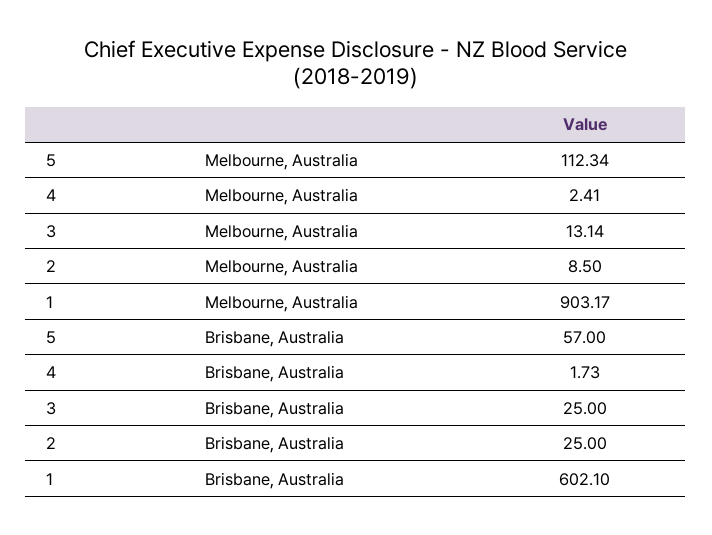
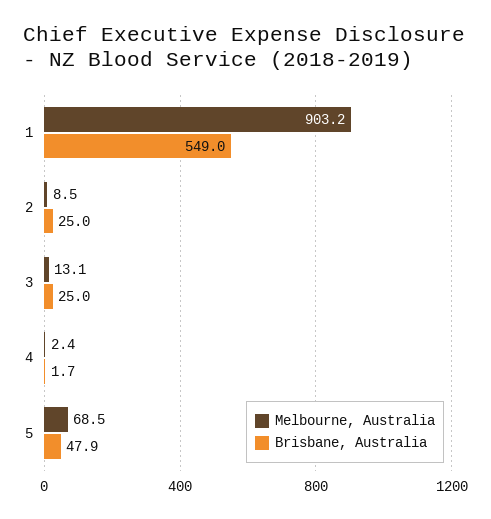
Melbourne, Australia, 5: 112.34 -> 68.5
Brisbane, Australia, 5: 57 -> 47.9
Brisbane, Australia, 1: 602.1 -> 549

